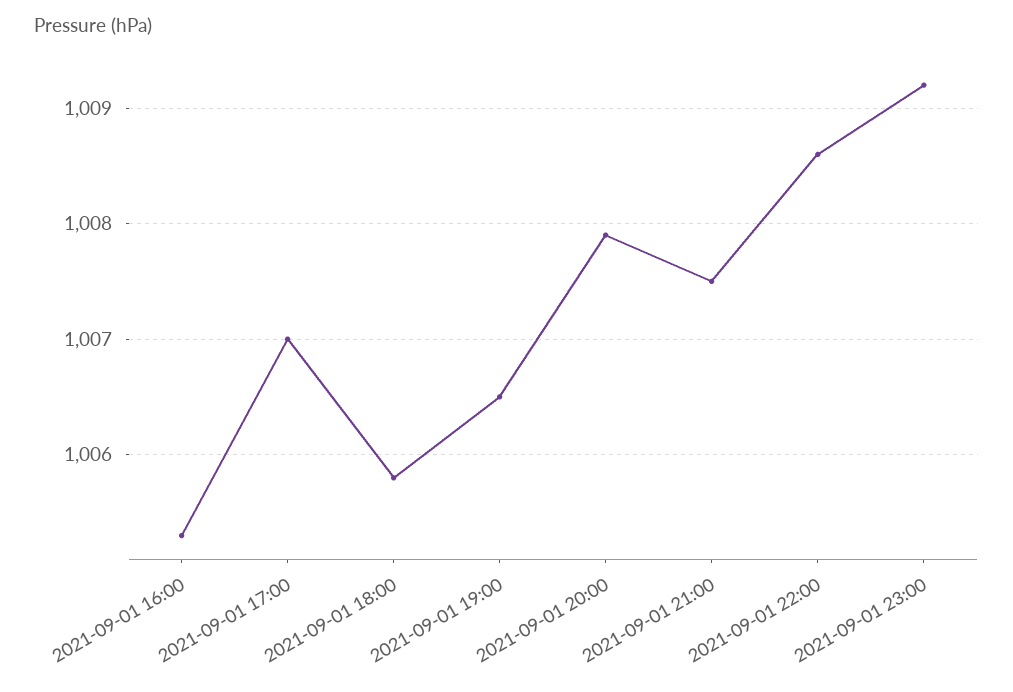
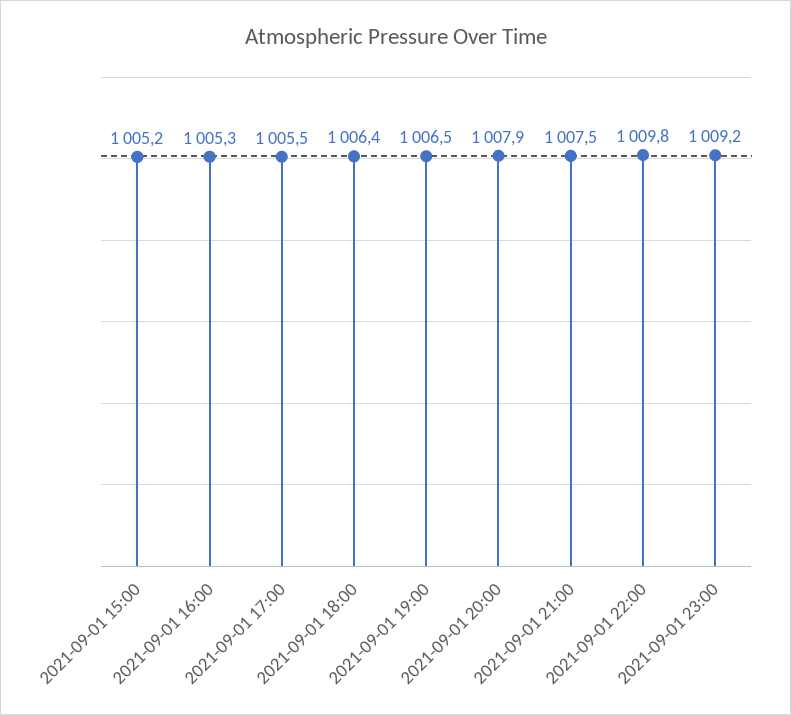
2021-09-01 17:00: 1007 -> 1005.5
2021-09-01 18:00: 1005.8 -> 1006.4
2021-09-01 22:00: 1008.6 -> 1009.8
2021-09-01 15:00: none -> 1005.2

